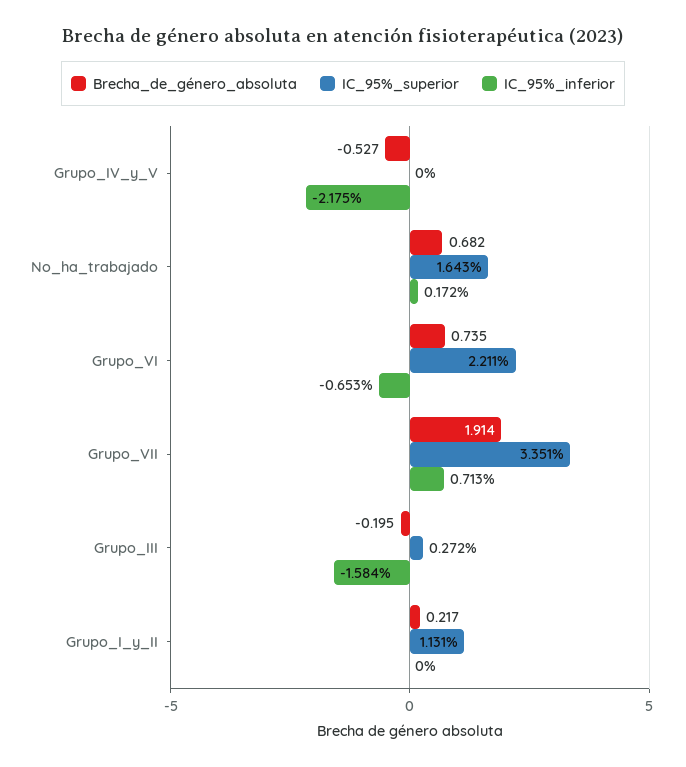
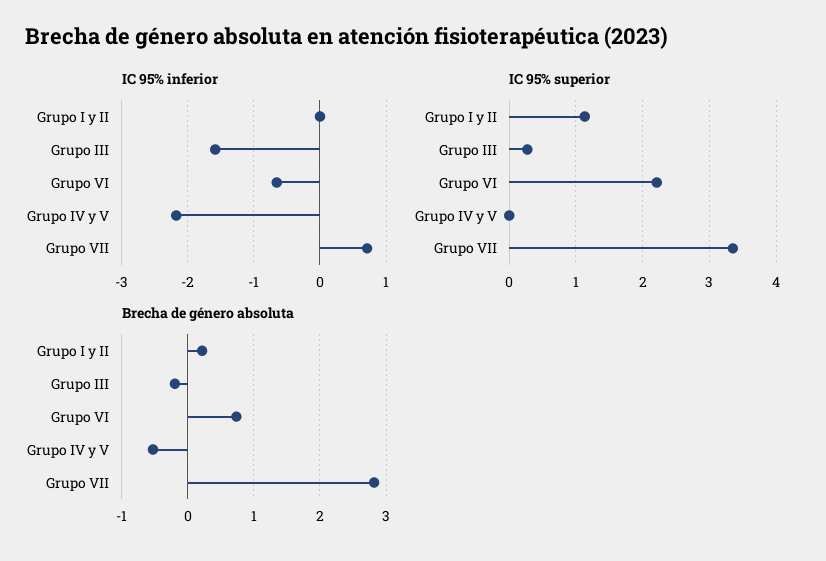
Brecha_de_género_absoluta, No_ha_trabajado: 0.682 -> none
IC_95%_superior, No_ha_trabajado: 1.643 -> none
IC_95%_inferior, No_ha_trabajado: 0.172 -> none
Brecha_de_género_absoluta, Grupo_VII: 1.914 -> 2.8

